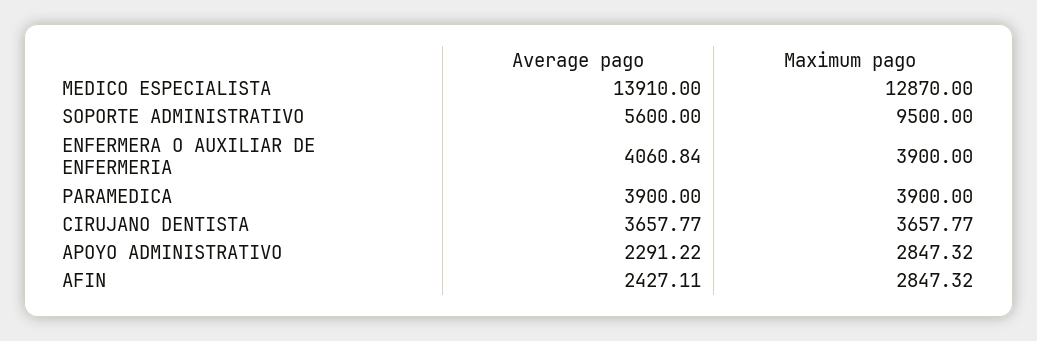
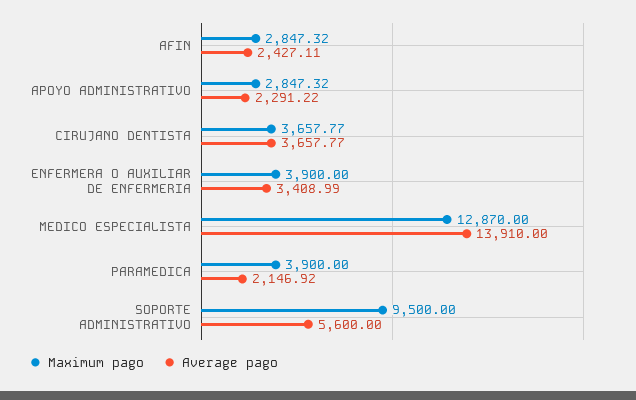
Average pago, ENFERMERA O AUXILIAR DE ENFERMERIA: 4060.84 -> 3408.99
Average pago, PARAMEDICA: 3900 -> 2146.92

